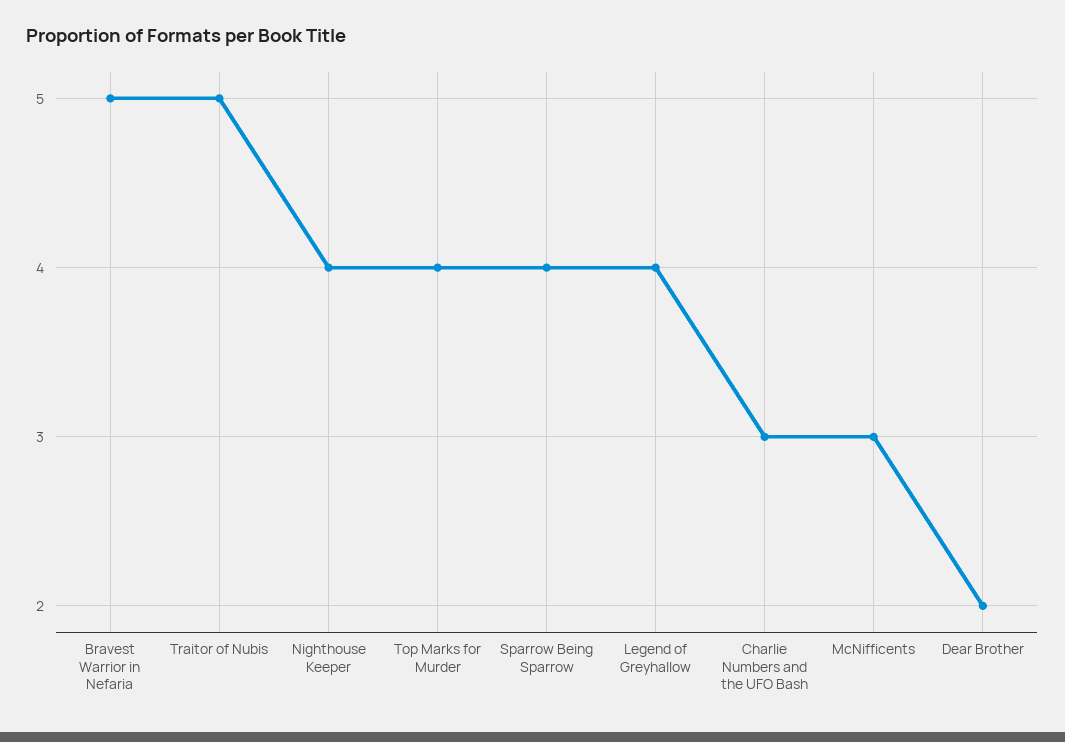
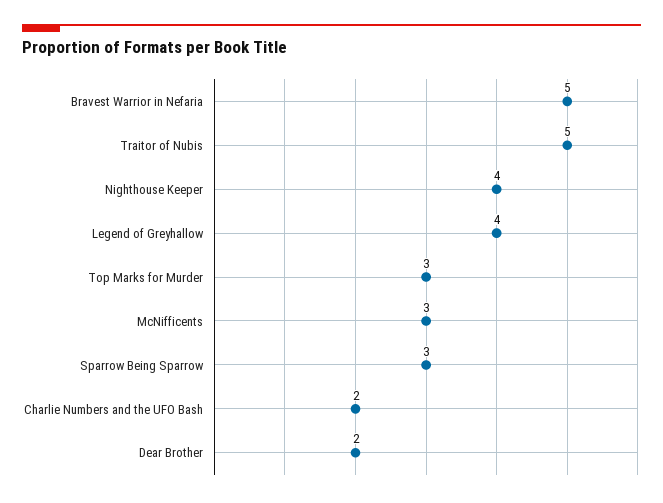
Top Marks for Murder: 4 -> 3
Sparrow Being Sparrow: 4 -> 3
Charlie Numbers and the UFO Bash: 3 -> 2

